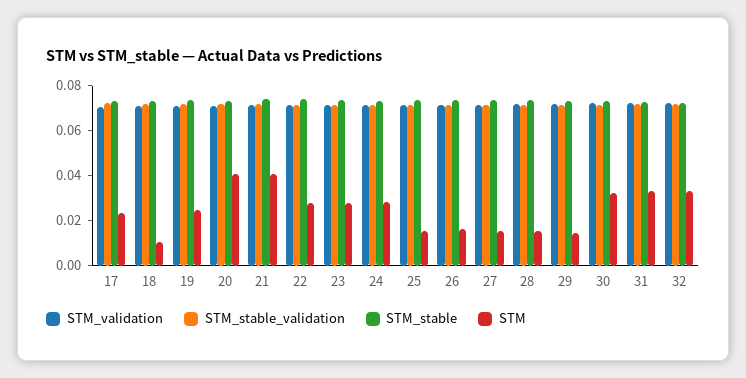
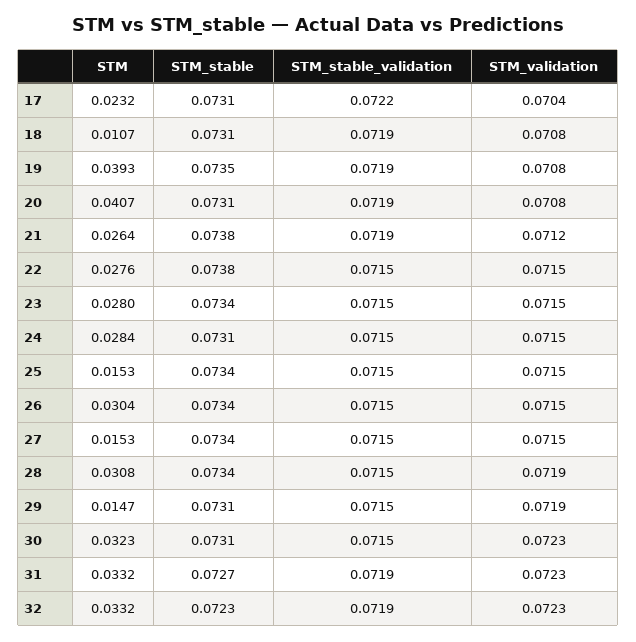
STM, 19: 0.025 -> 0.0393
STM, 21: 0.04 -> 0.0264
STM, 26: 0.015 -> 0.0304
STM, 28: 0.015 -> 0.0308

